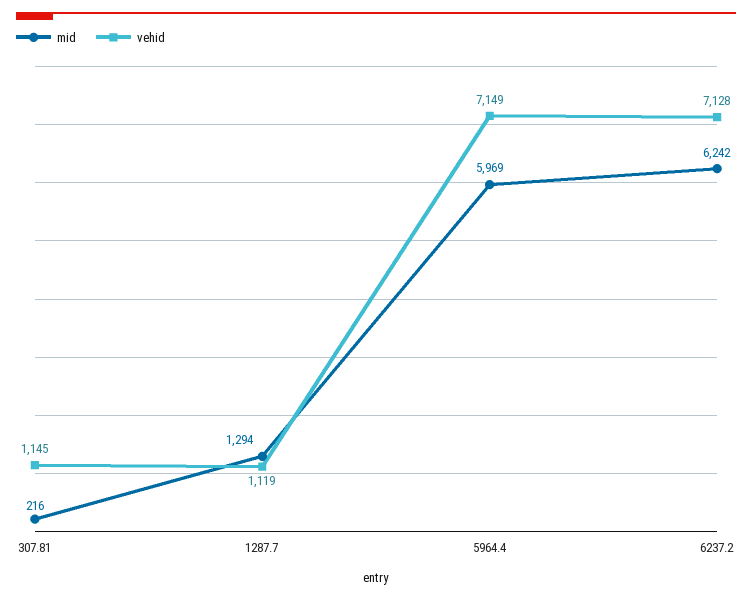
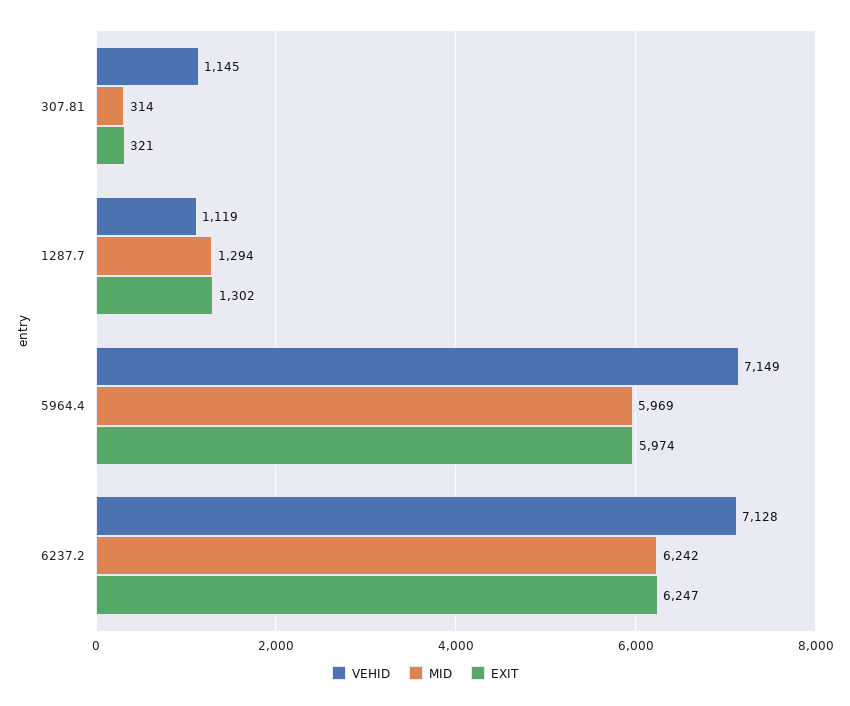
mid, 307.81: 216 -> 314
EXIT, 307.81: none -> 321
EXIT, 1287.7: none -> 1302
EXIT, 5964.4: none -> 5974
EXIT, 6237.2: none -> 6247

